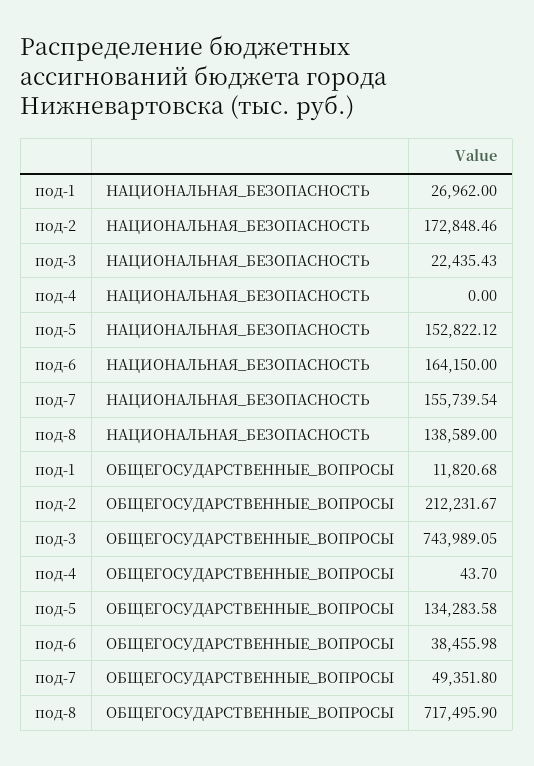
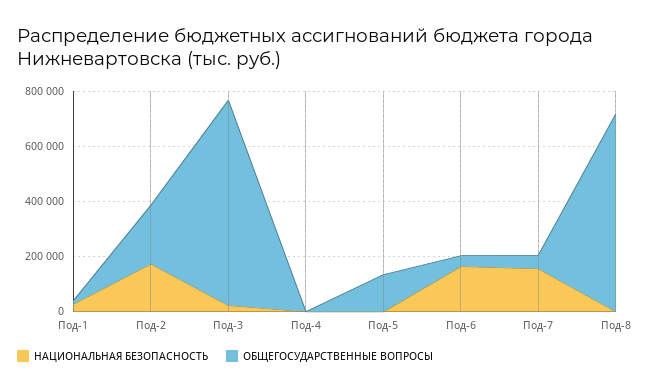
НАЦИОНАЛЬНАЯ_БЕЗОПАСНОСТЬ, под-5: 152822.12 -> 0
НАЦИОНАЛЬНАЯ_БЕЗОПАСНОСТЬ, под-8: 138589 -> 0

